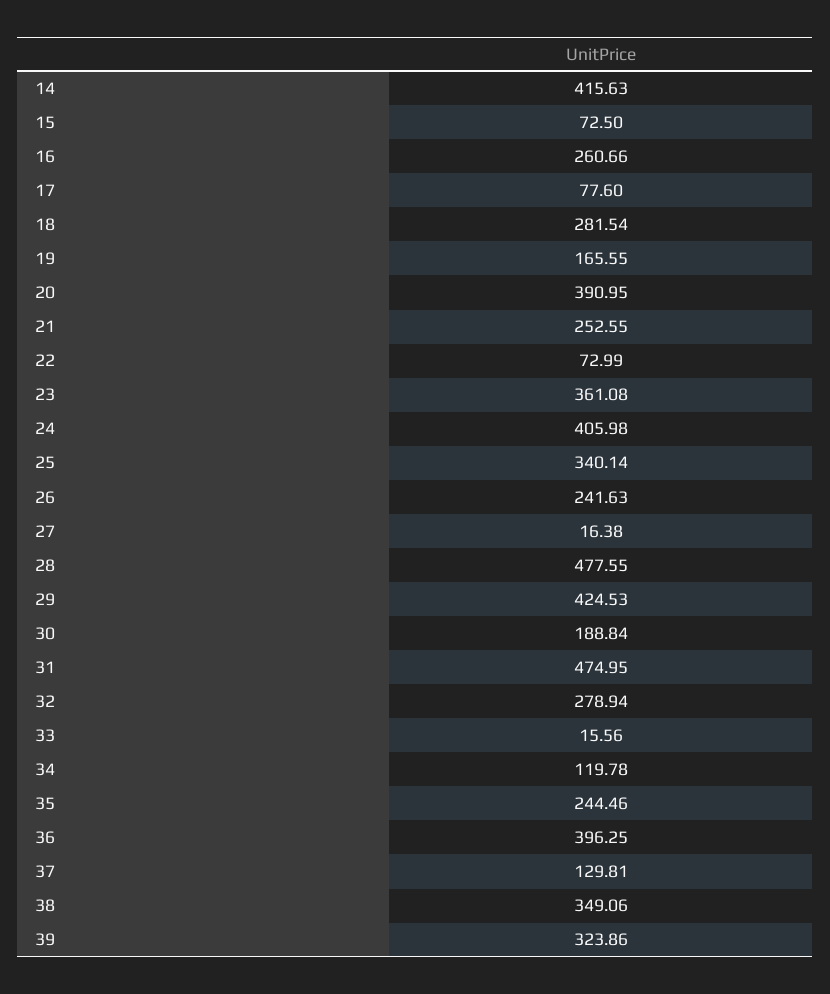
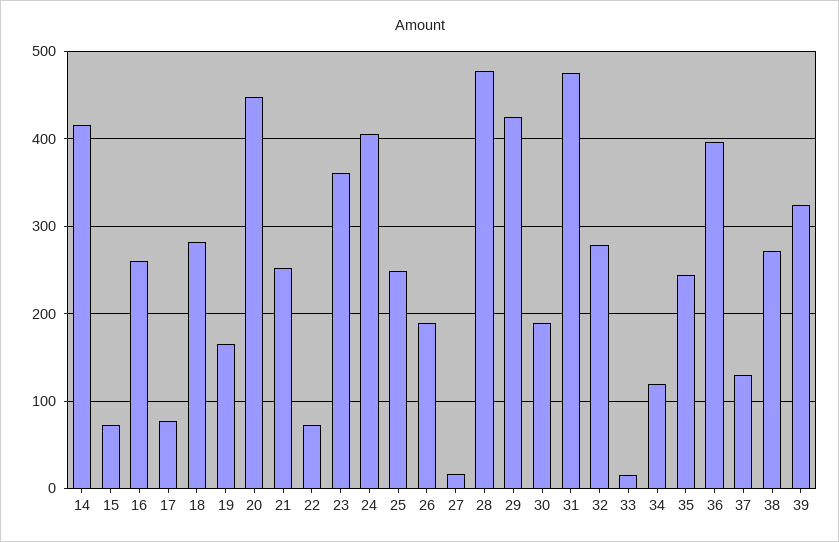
20: 390.95 -> 450
25: 340.14 -> 250
26: 241.63 -> 190
38: 349.06 -> 270

